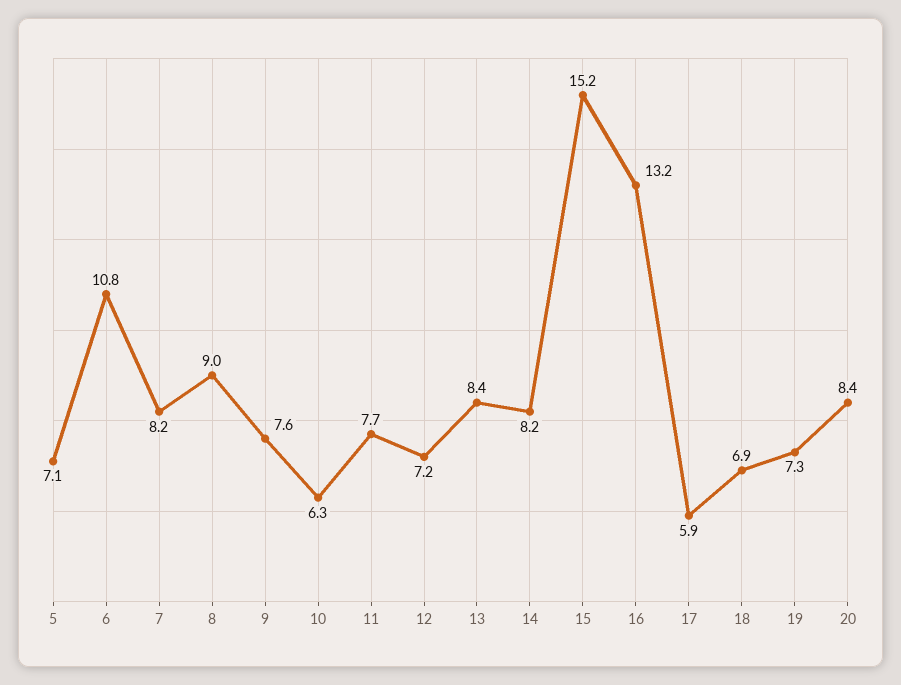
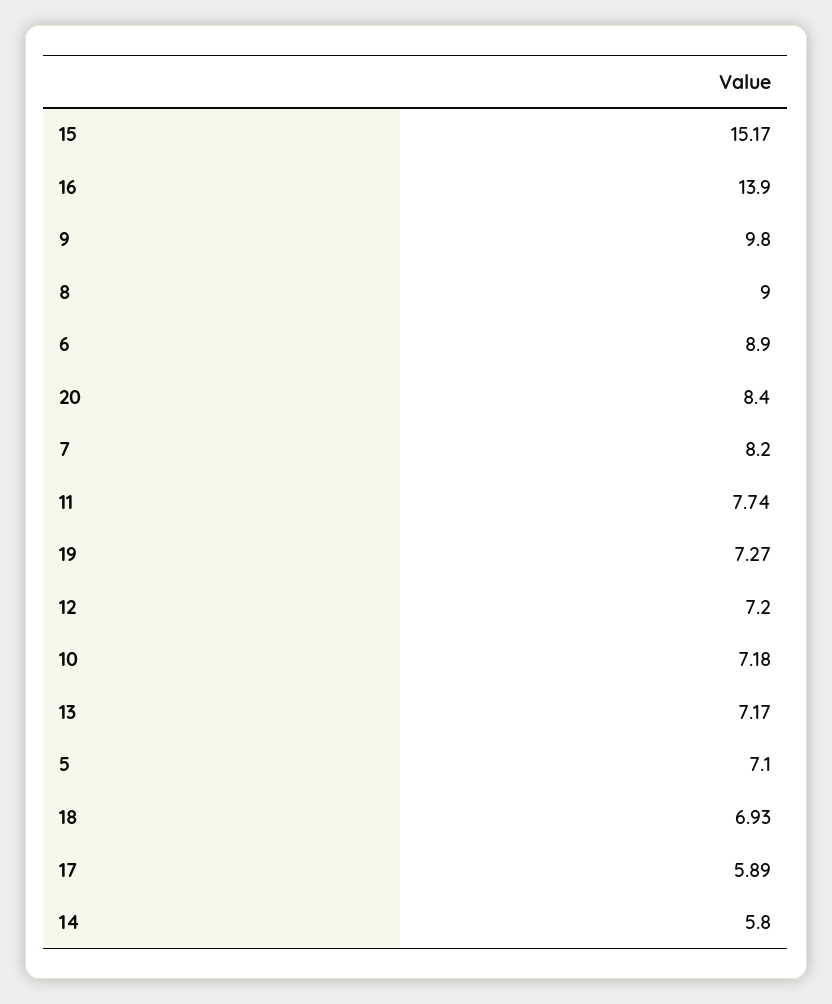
6: 10.8 -> 8.9
9: 7.6 -> 9.8
10: 6.3 -> 7.18
13: 8.4 -> 7.17
14: 8.2 -> 5.8
16: 13.2 -> 13.9

